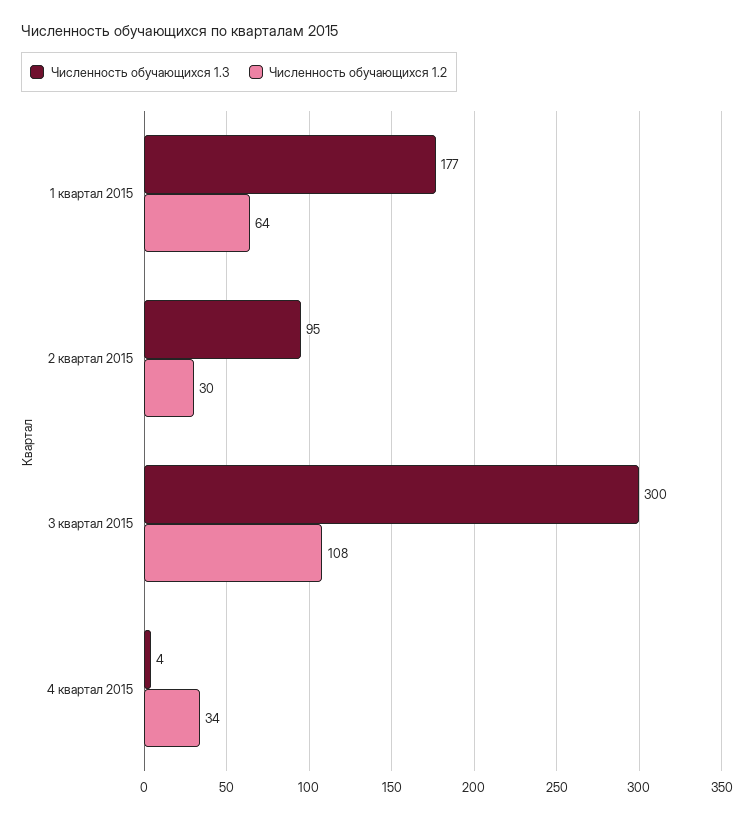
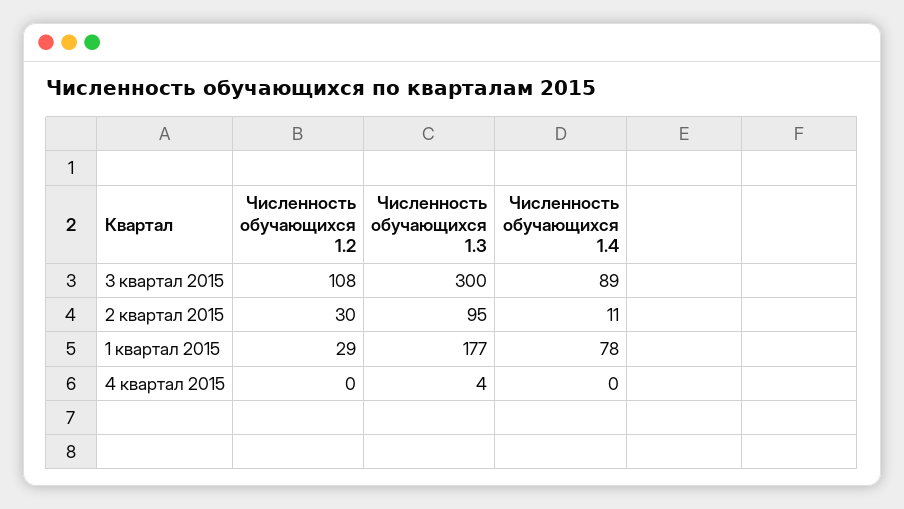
Численность обучающихся 1.2, 1 квартал 2015: 64 -> 29
Численность обучающихся 1.2, 4 квартал 2015: 34 -> 0
Численность обучающихся 1.4, 3 квартал 2015: none -> 89
Численность обучающихся 1.4, 2 квартал 2015: none -> 11
Численность обучающихся 1.4, 1 квартал 2015: none -> 78
Численность обучающихся 1.4, 4 квартал 2015: none -> 0

